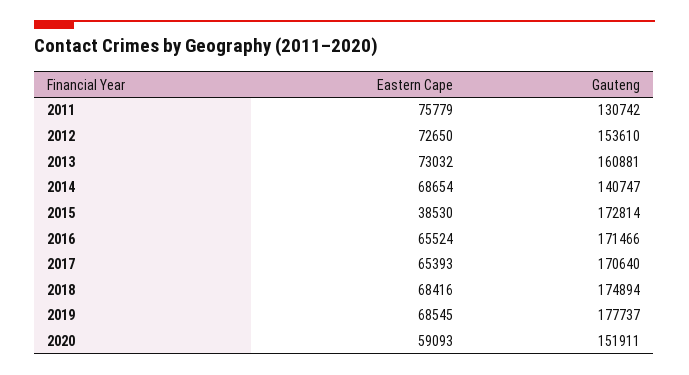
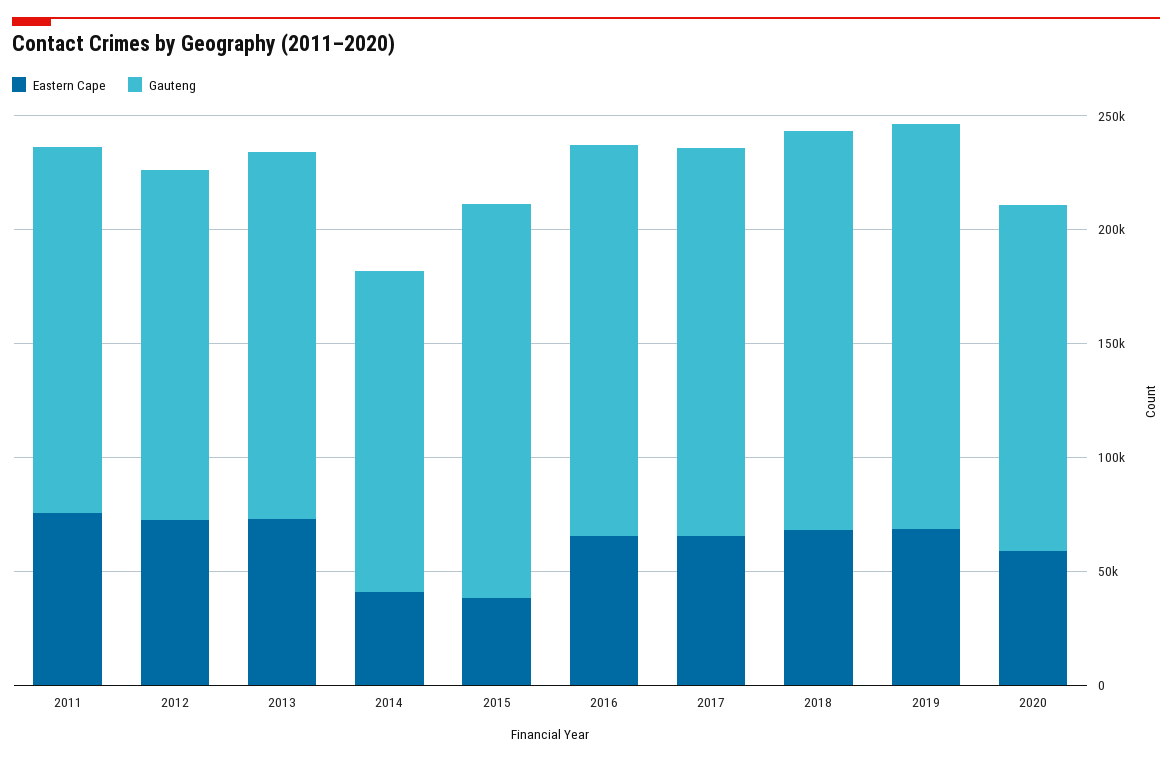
Gauteng, 2011: 130742 -> 160000
Eastern Cape, 2014: 68654 -> 40000

